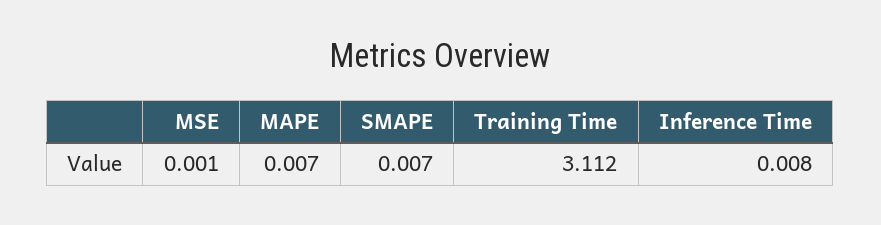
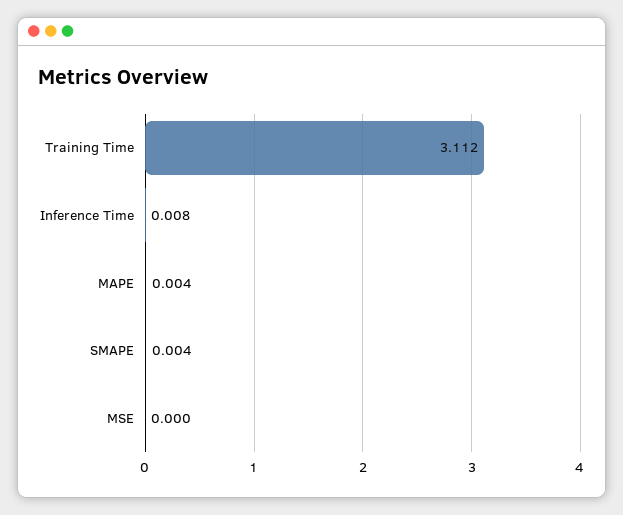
MSE: 0.001 -> 0
MAPE: 0.007 -> 0.004
SMAPE: 0.007 -> 0.004

